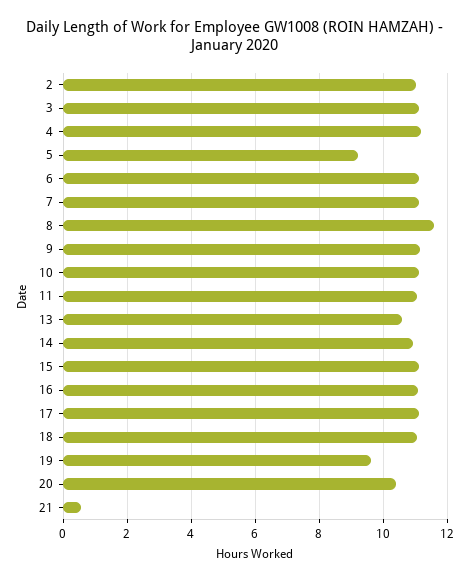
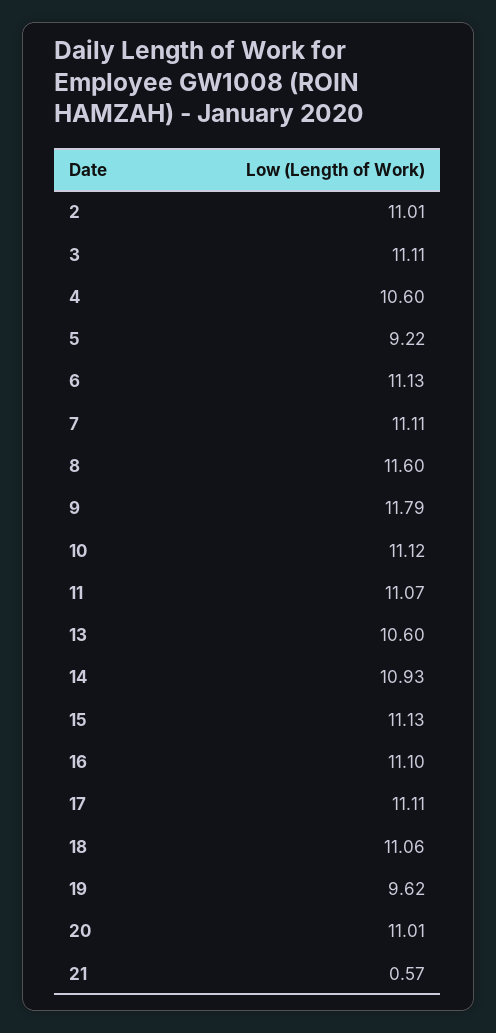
4: 11.2 -> 10.6
9: 11.2 -> 11.79
20: 10.4 -> 11.01

